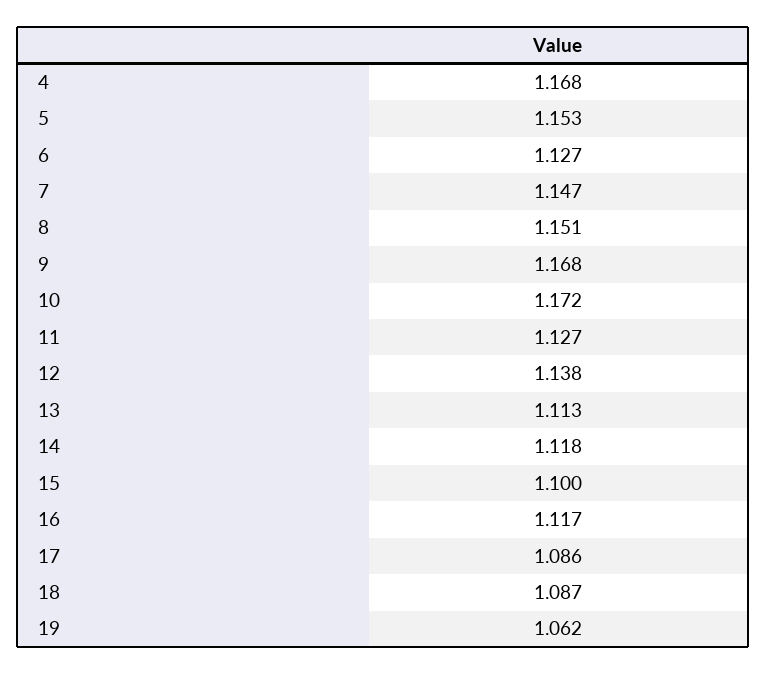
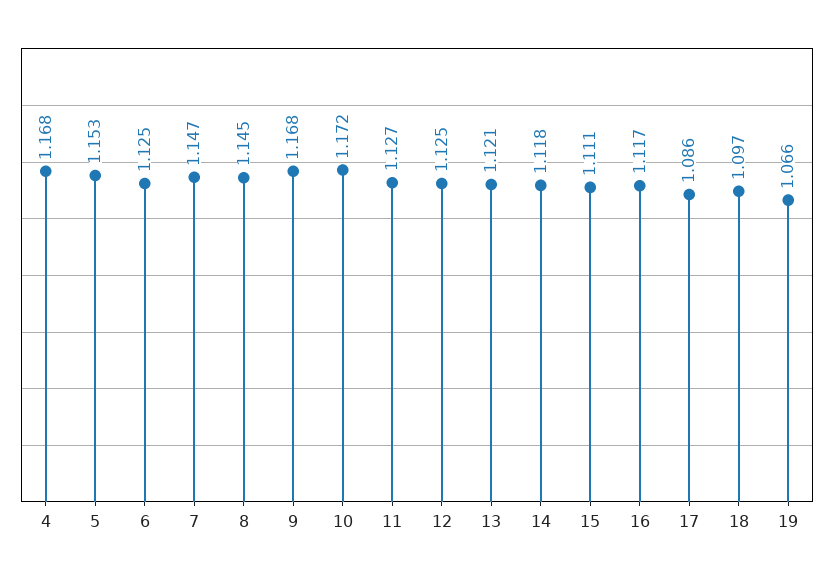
6: 1.127 -> 1.125
8: 1.151 -> 1.145
12: 1.138 -> 1.125
13: 1.113 -> 1.121
15: 1.1 -> 1.111
18: 1.087 -> 1.097
19: 1.062 -> 1.066

